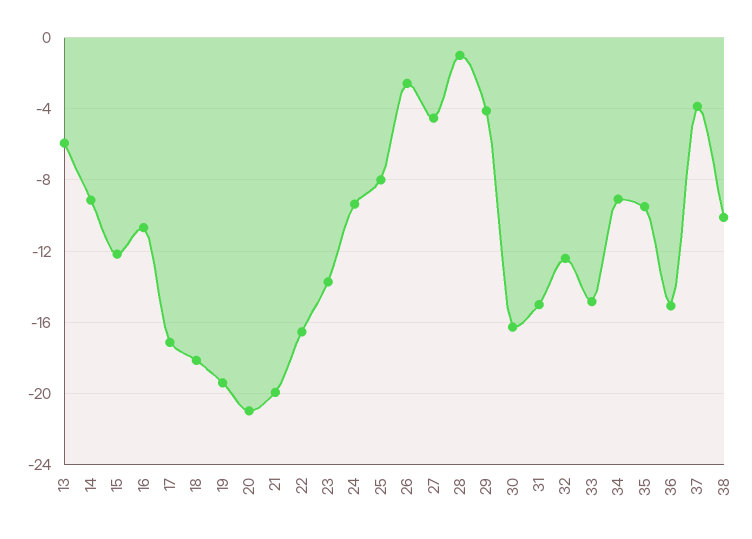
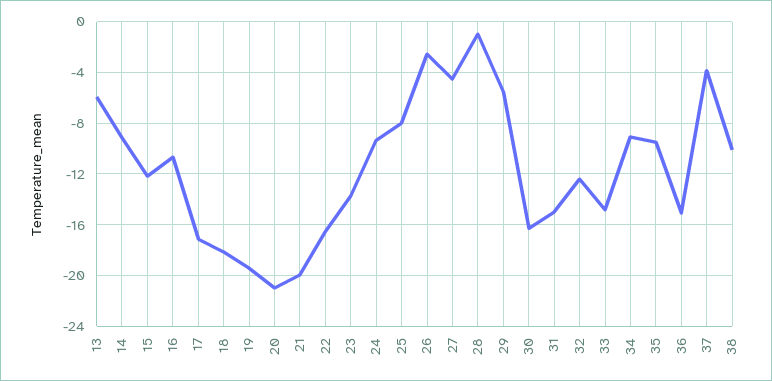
29: -4 -> -5.5

